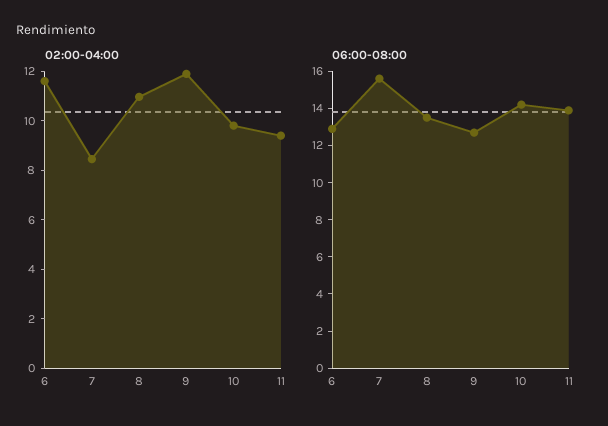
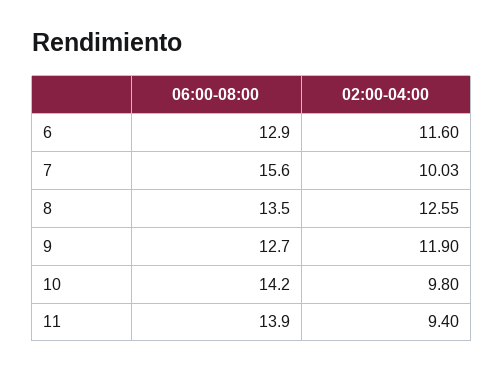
02:00-04:00, 7: 8.5 -> 10.03
02:00-04:00, 8: 11 -> 12.55

